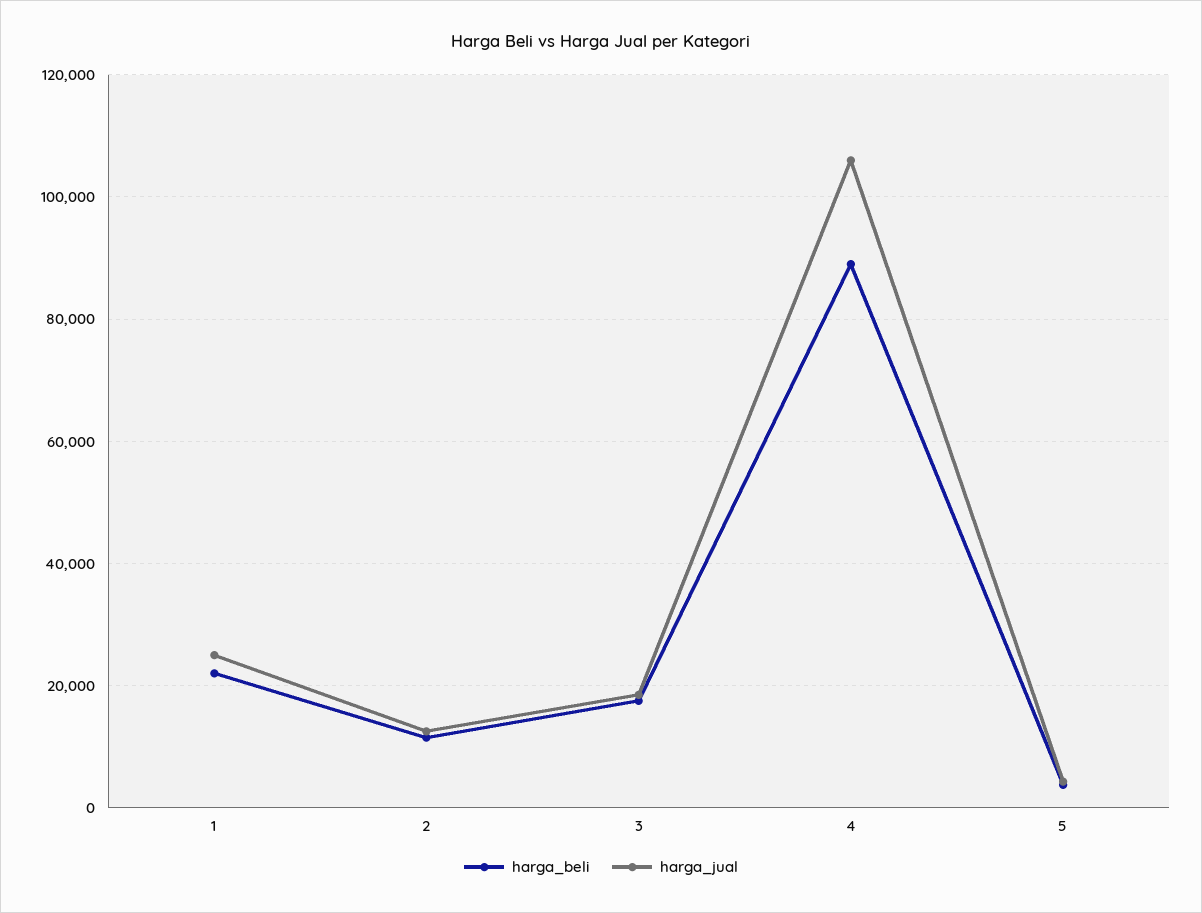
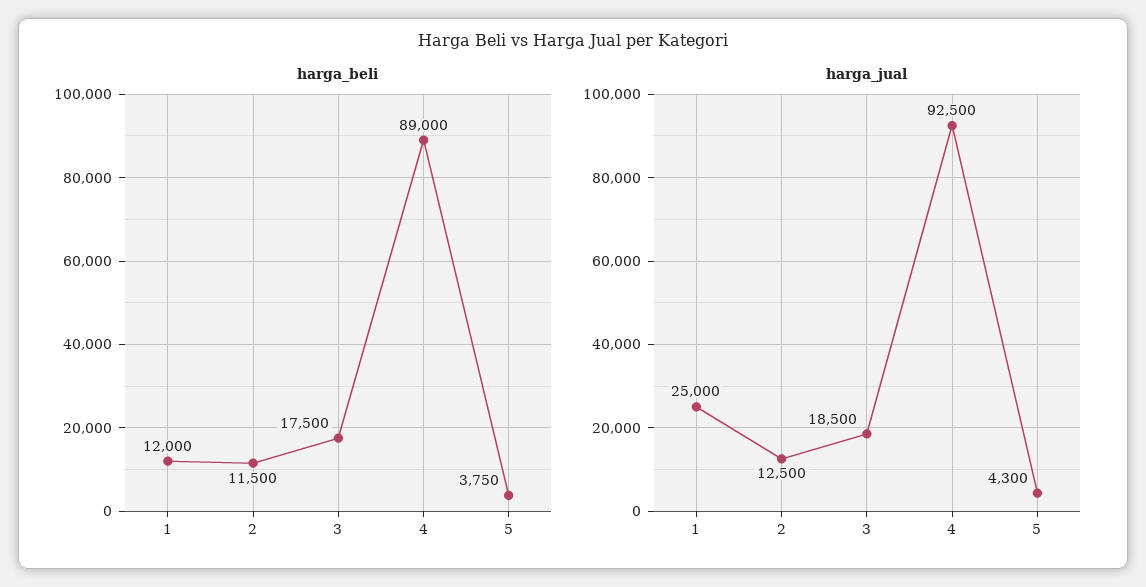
harga_beli, 1: 22000 -> 12000
harga_jual, 4: 106000 -> 92500

